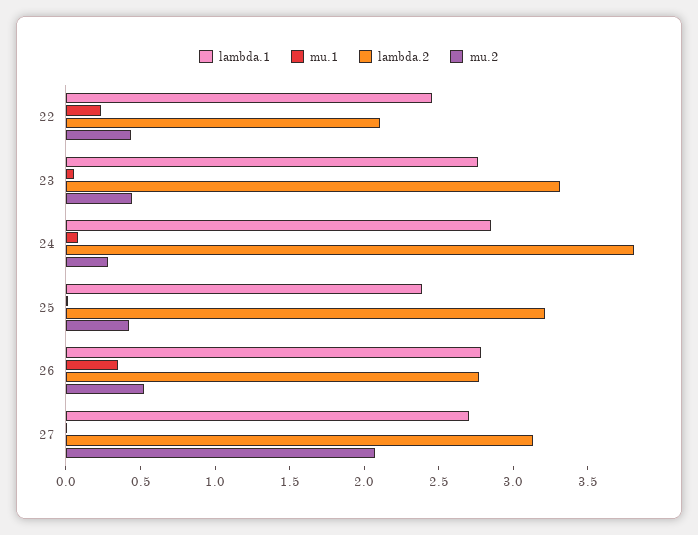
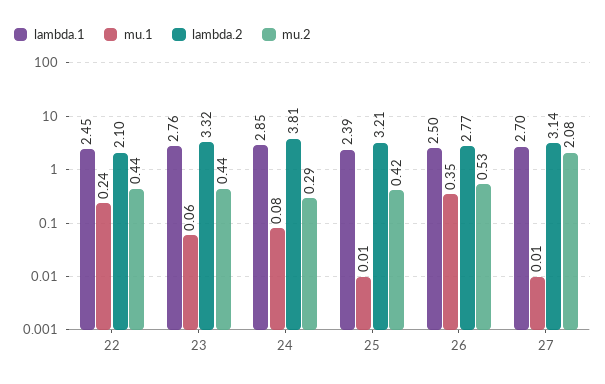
lambda.1, 26: 2.8 -> 2.5

